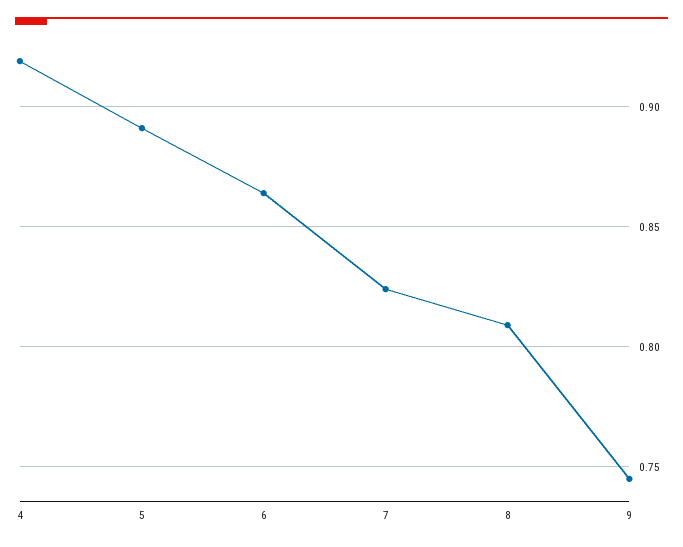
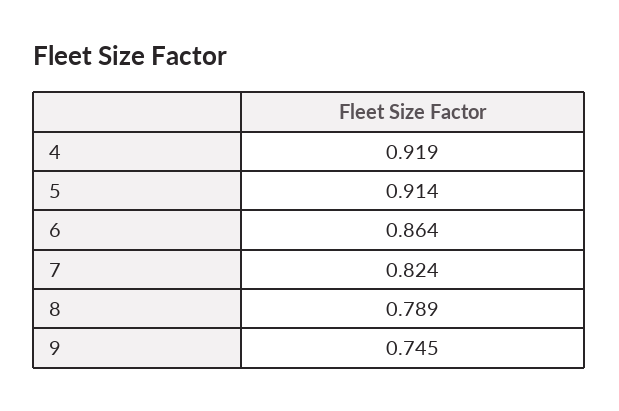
5: 0.89 -> 0.914
8: 0.81 -> 0.789

